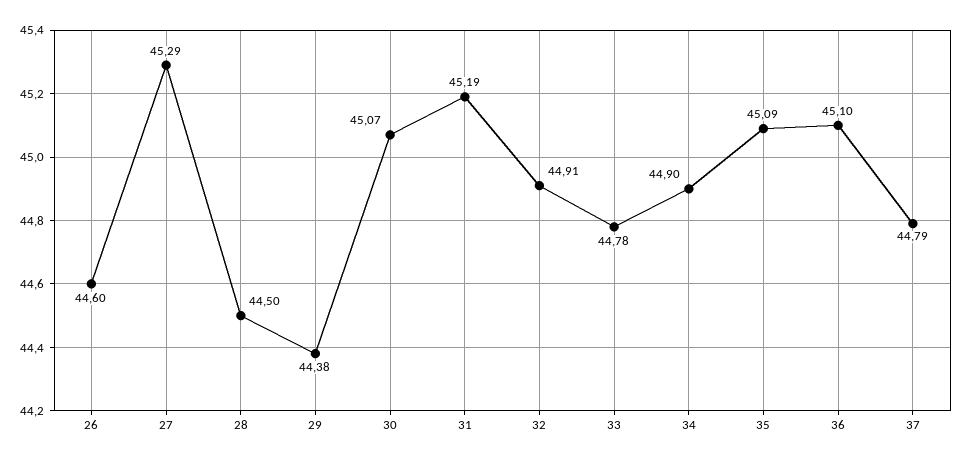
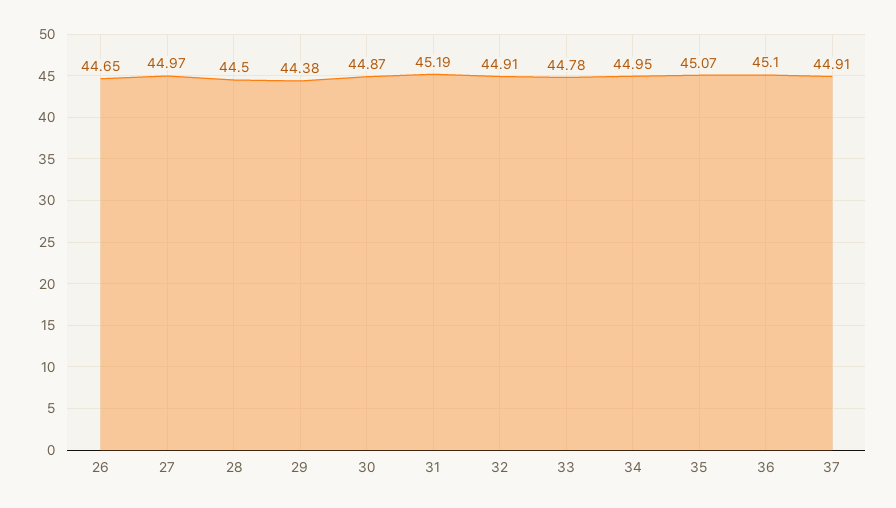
26: 44.6 -> 44.65
27: 45.29 -> 44.97
30: 45.07 -> 44.87
34: 44.9 -> 44.95
35: 45.09 -> 45.07
37: 44.79 -> 44.91

